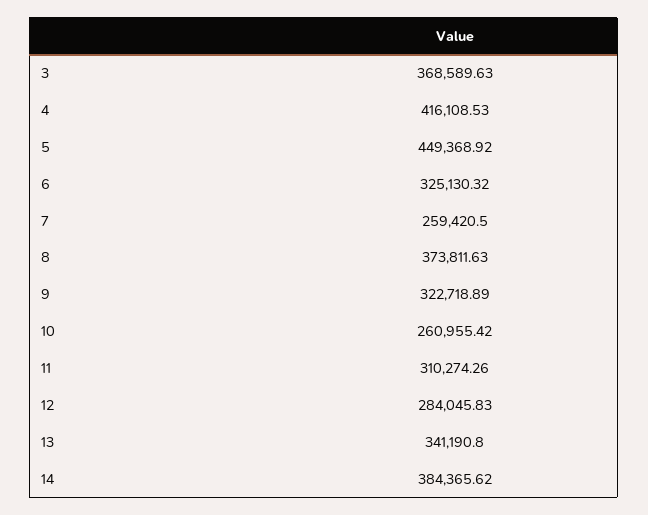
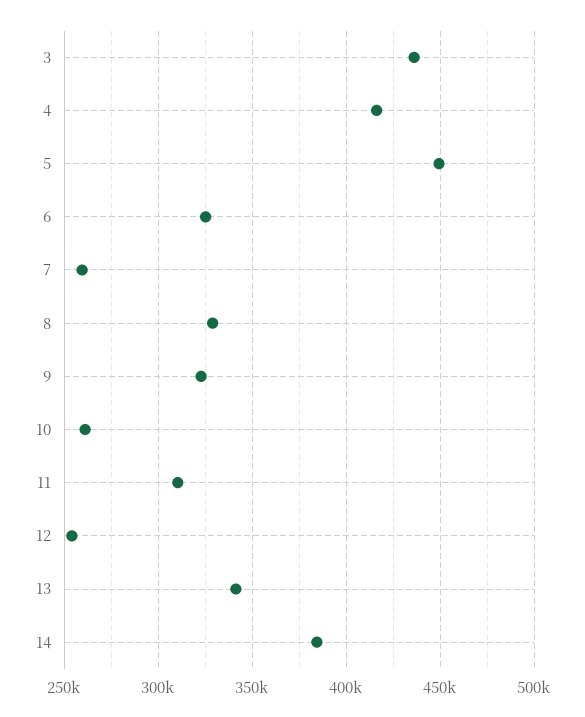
3: 368589.63 -> 435000
8: 373811.63 -> 330000
12: 284045.83 -> 255000

